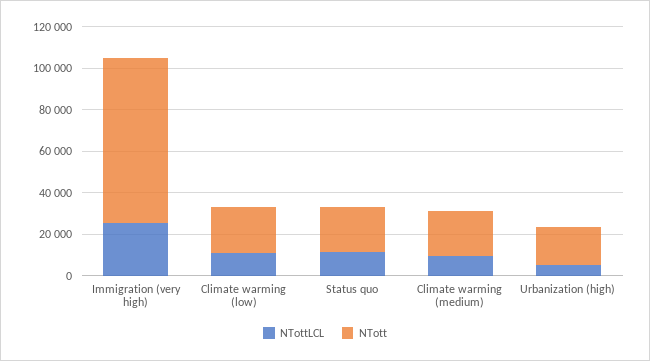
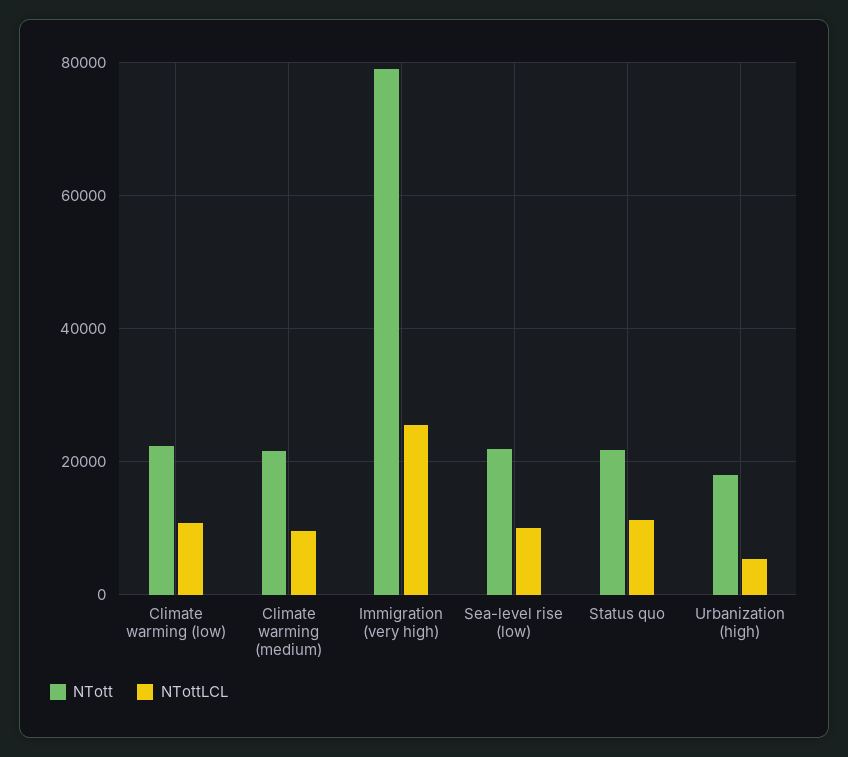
NTott, Sea-level rise (low): none -> 22000
NTottLCL, Sea-level rise (low): none -> 10000

